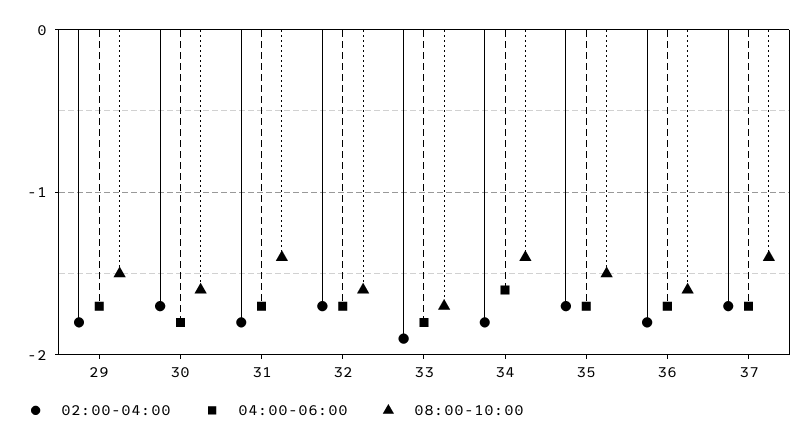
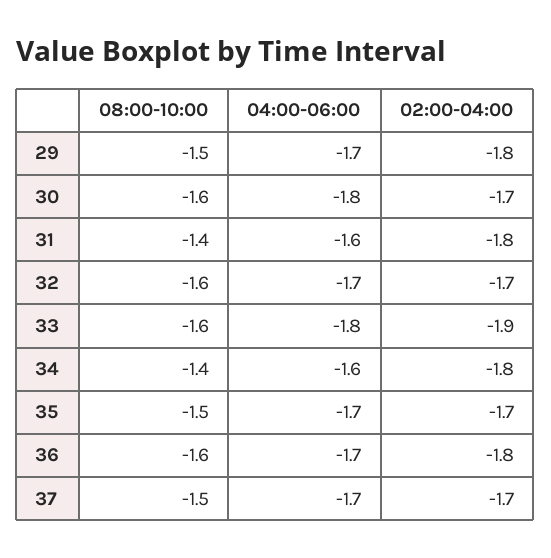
04:00-06:00, 31: -1.7 -> -1.6
08:00-10:00, 33: -1.7 -> -1.6
08:00-10:00, 37: -1.4 -> -1.5

